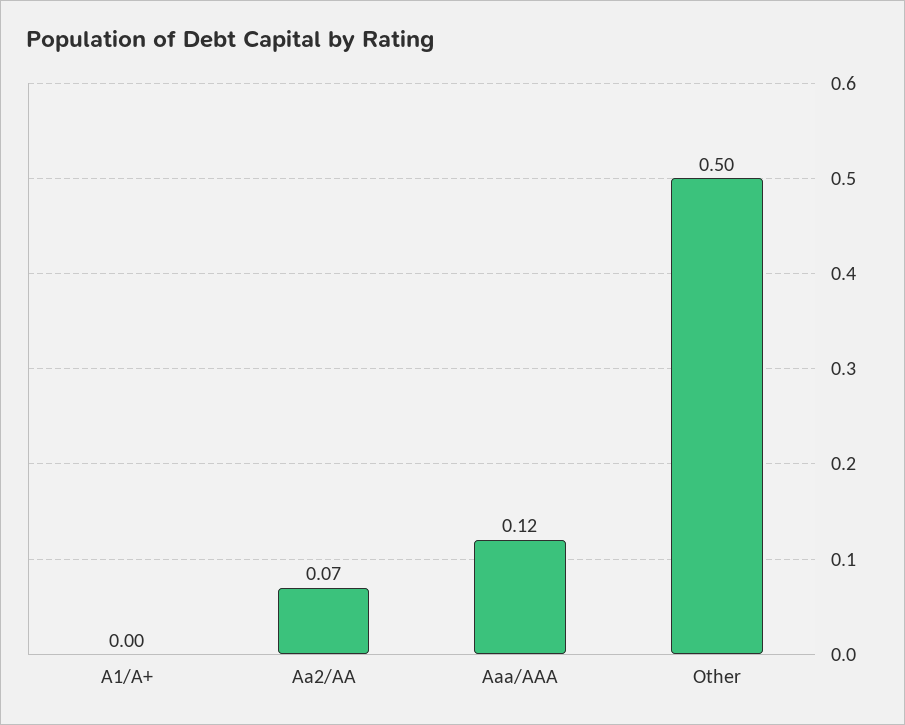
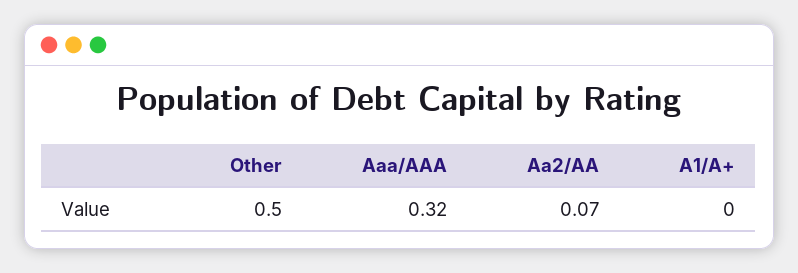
Aaa/AAA: 0.12 -> 0.32

